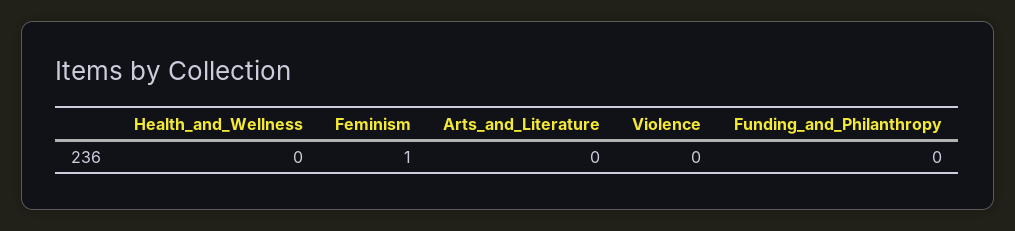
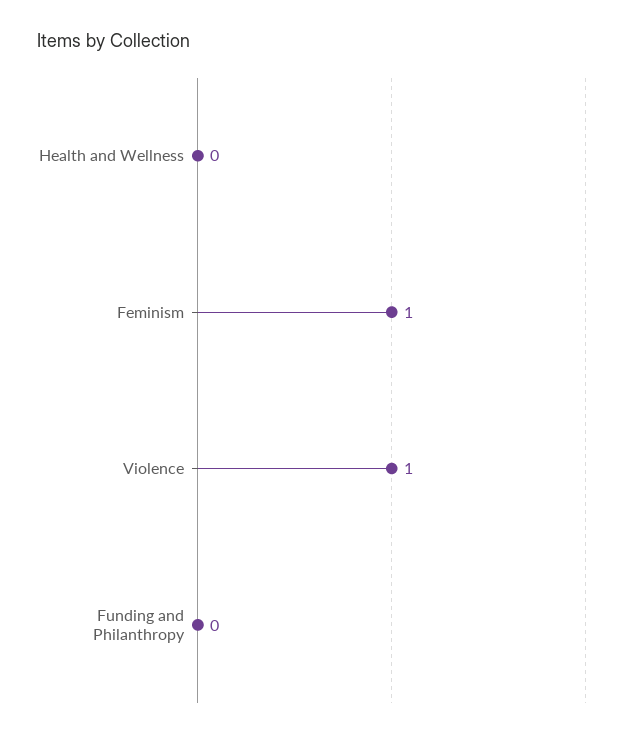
Arts_and_Literature: 0 -> none
Violence: 0 -> 1

